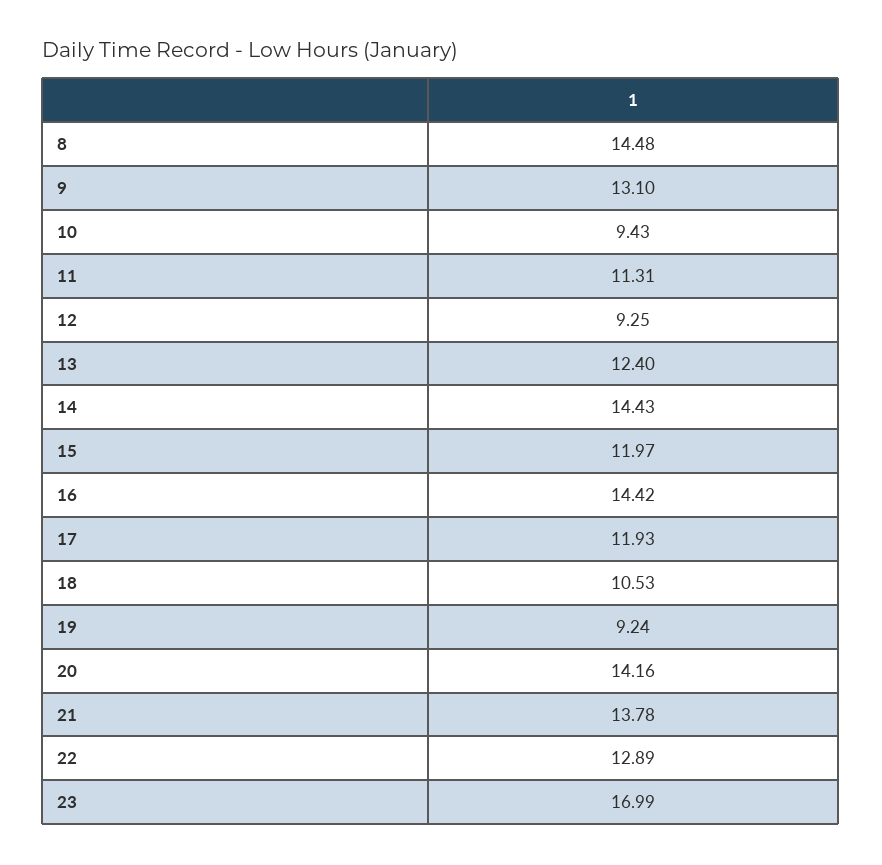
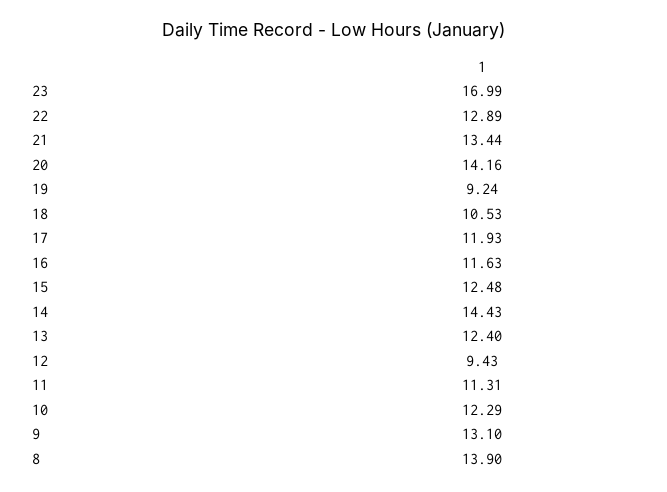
8: 14.48 -> 13.9
10: 9.43 -> 12.29
12: 9.25 -> 9.43
15: 11.97 -> 12.48
16: 14.42 -> 11.63
21: 13.78 -> 13.44

